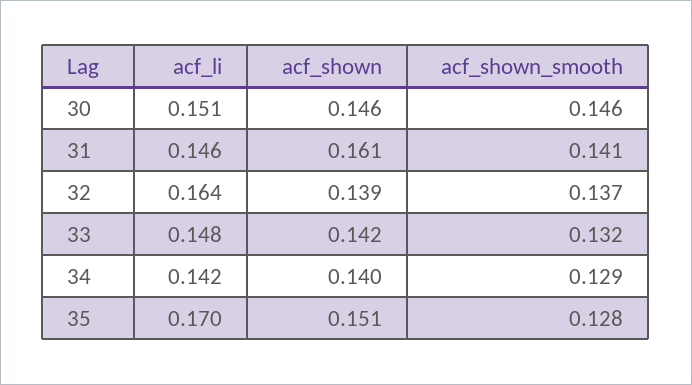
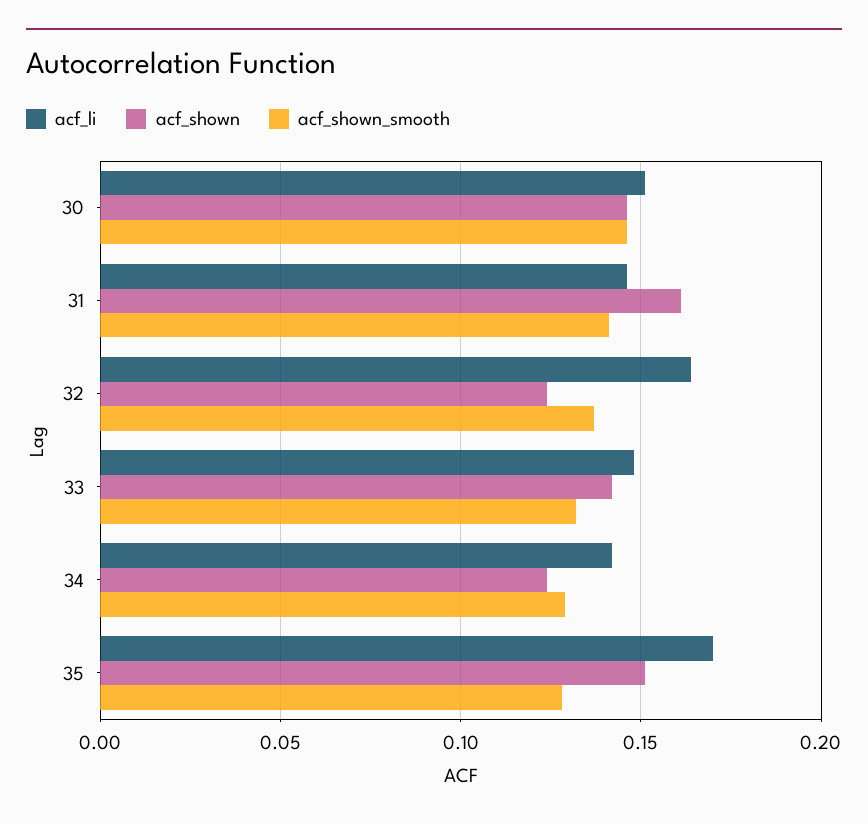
acf_shown, 32: 0.139 -> 0.125
acf_shown, 34: 0.14 -> 0.125

